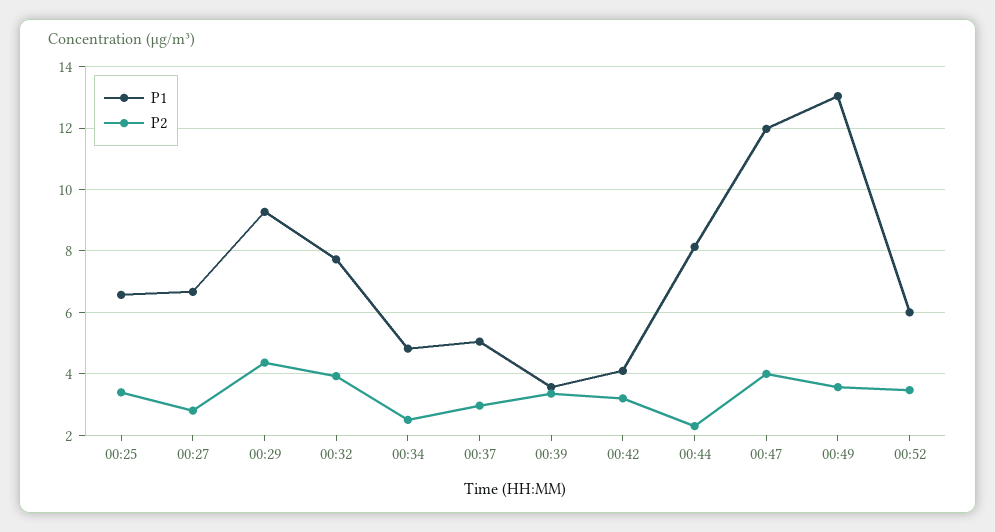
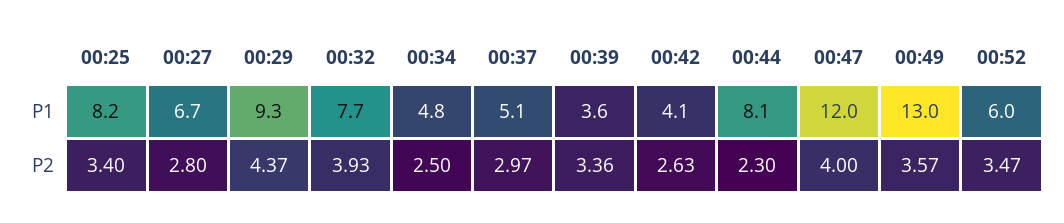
P1, 00:25: 6.6 -> 8.2
P2, 00:42: 3.2 -> 2.63

